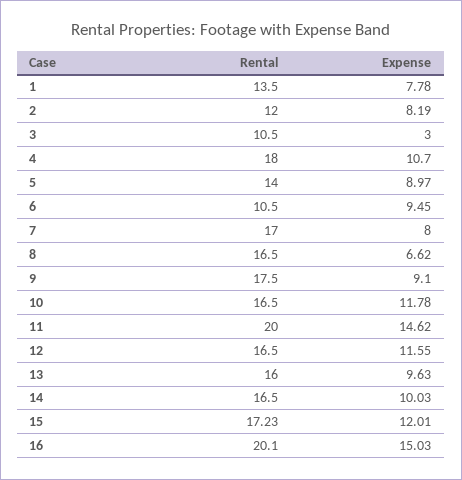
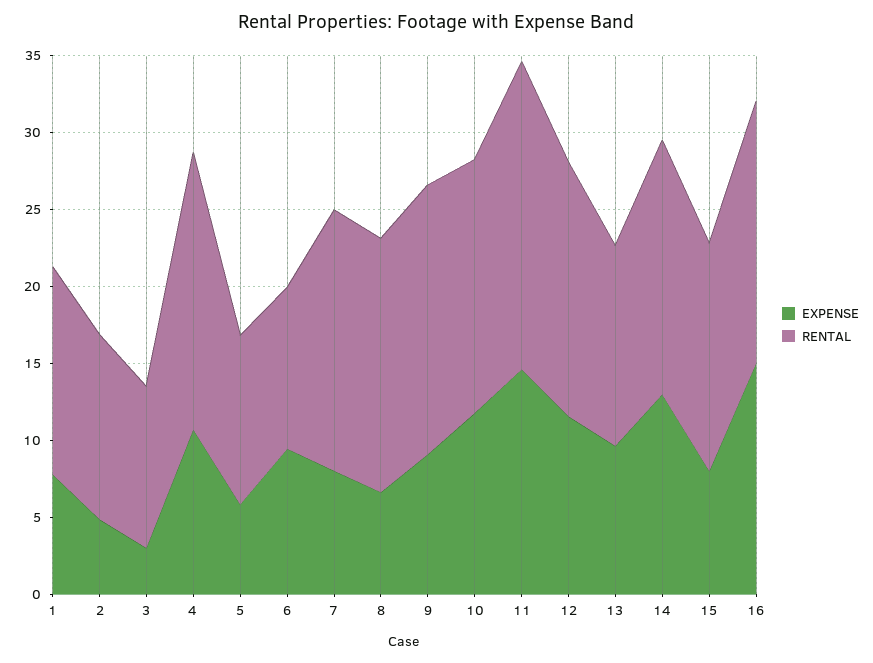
Expense, 2: 8.19 -> 5
Rental, 5: 14 -> 11
Expense, 5: 8.97 -> 6
Rental, 13: 16 -> 13
Expense, 14: 10.03 -> 13
Rental, 15: 17.23 -> 15
Expense, 15: 12.01 -> 8
Rental, 16: 20.1 -> 17

